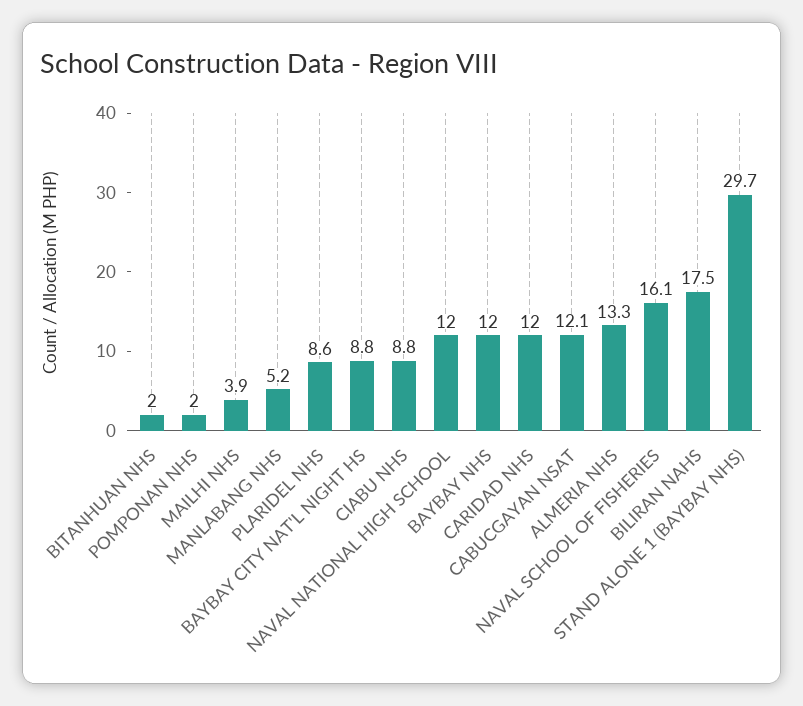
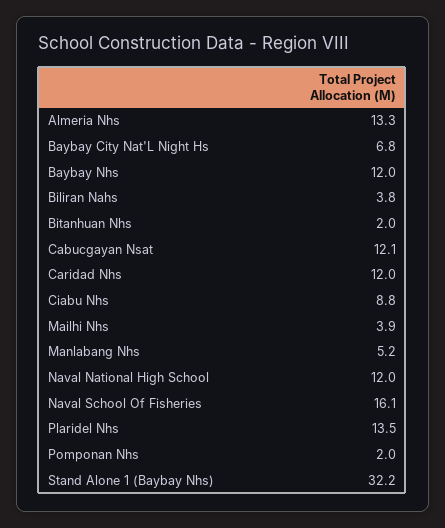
PLARIDEL NHS: 8.6 -> 13.5
BAYBAY CITY NAT'L NIGHT HS: 8.8 -> 6.8
BILIRAN NAHS: 17.5 -> 3.8
STAND ALONE 1 (BAYBAY NHS): 29.7 -> 32.2

